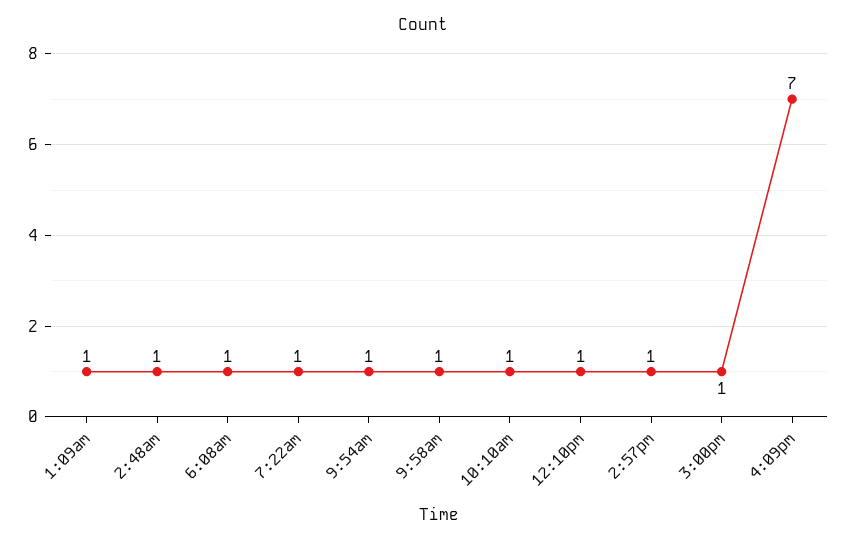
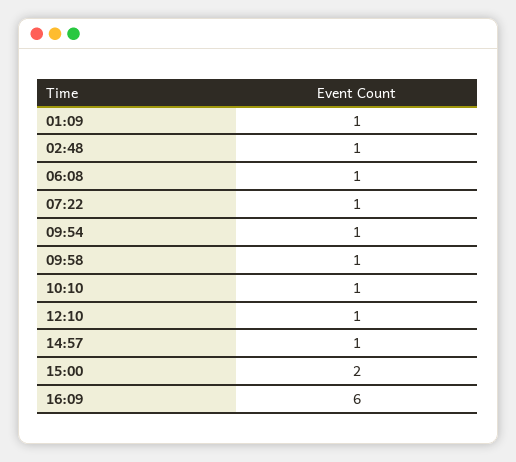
3:00pm: 1 -> 2
4:09pm: 7 -> 6

